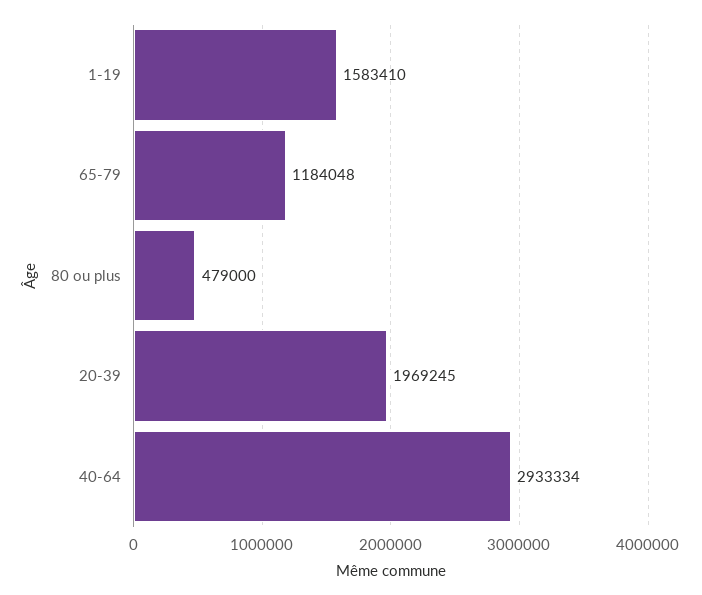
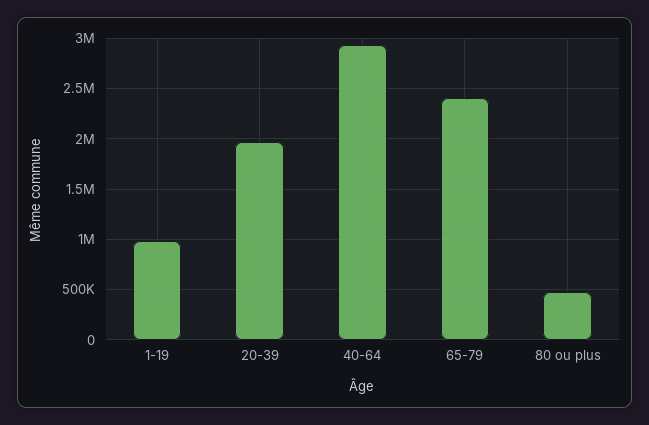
1-19: 1583410 -> 1000000
65-79: 1184048 -> 2400000

